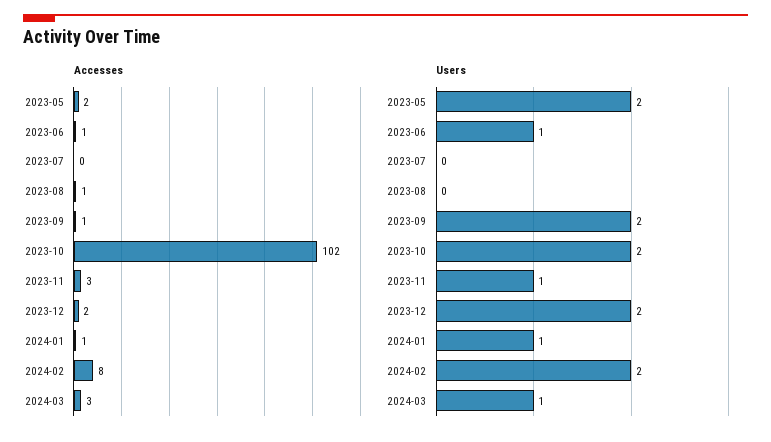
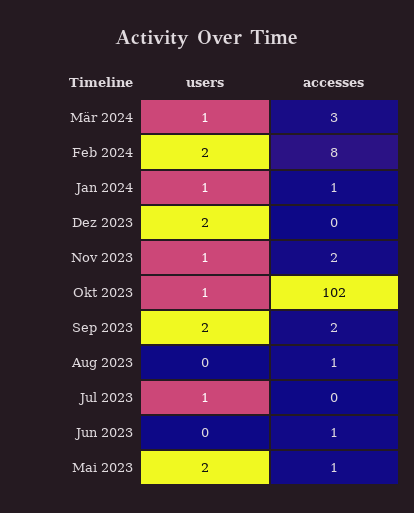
Accesses, 2023-05: 2 -> 1
Accesses, 2023-09: 1 -> 2
Accesses, 2023-11: 3 -> 2
Accesses, 2023-12: 2 -> 0
Users, 2023-06: 1 -> 0
Users, 2023-07: 0 -> 1
Users, 2023-10: 2 -> 1

